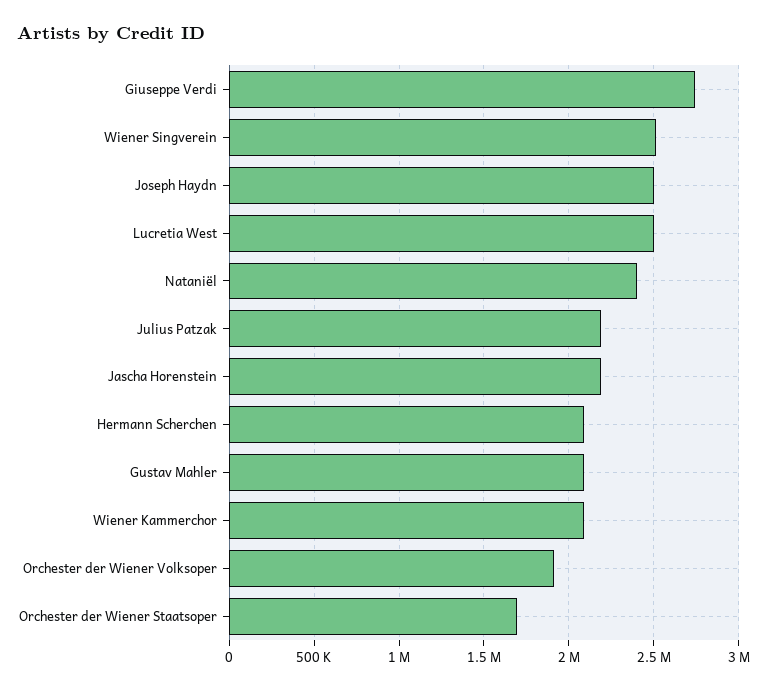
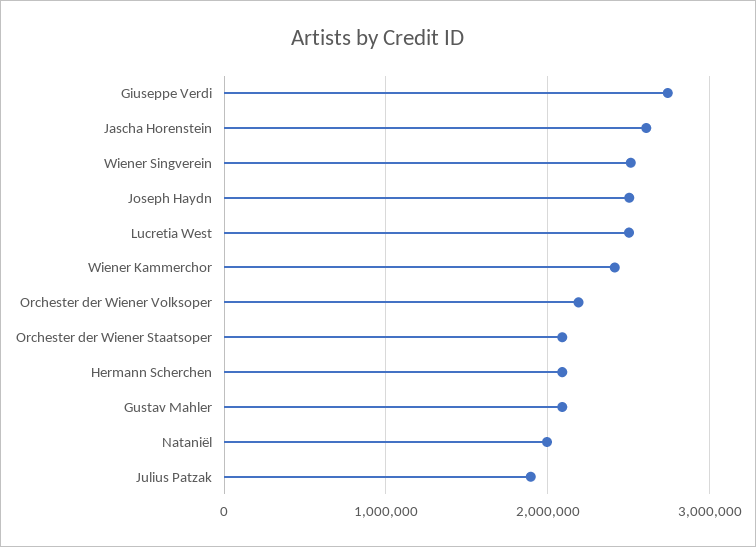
Nataniël: 2400000 -> 2000000
Julius Patzak: 2200000 -> 1900000
Jascha Horenstein: 2200000 -> 2600000
Wiener Kammerchor: 2100000 -> 2400000
Orchester der Wiener Volksoper: 1900000 -> 2200000
Orchester der Wiener Staatsoper: 1700000 -> 2100000

